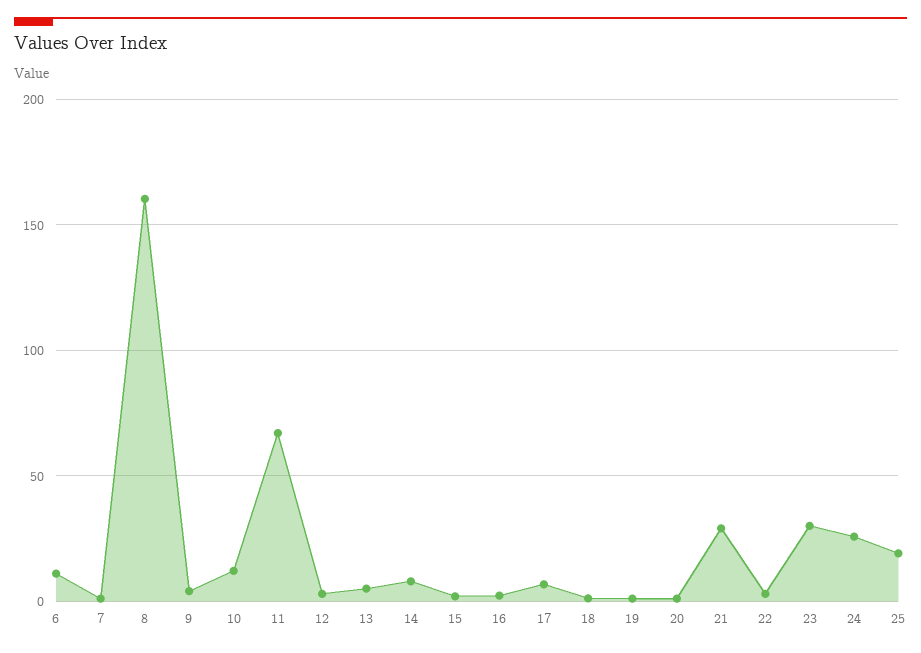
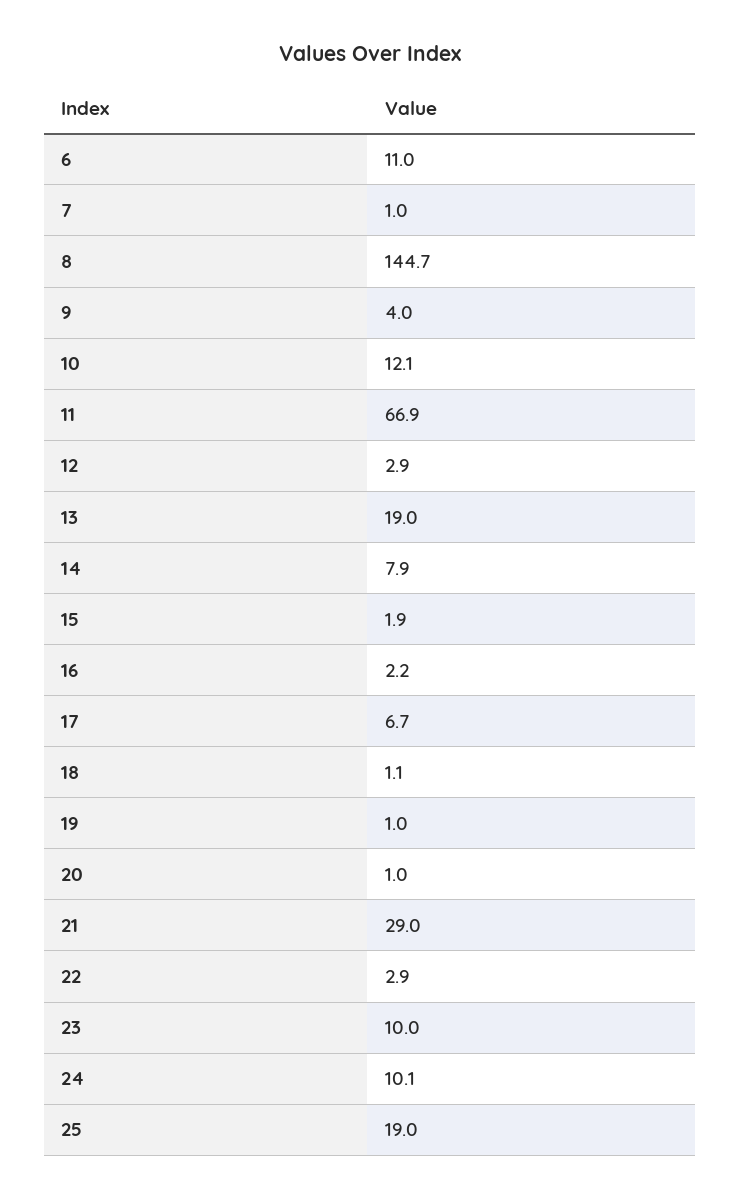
8: 160 -> 144.7
13: 5 -> 19
23: 30 -> 10
24: 25 -> 10.1

